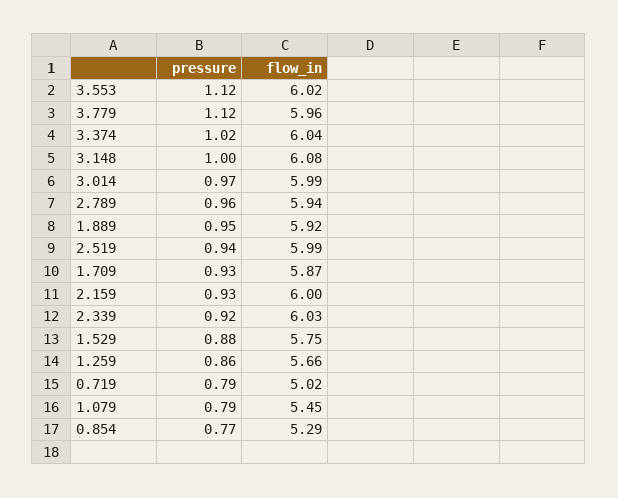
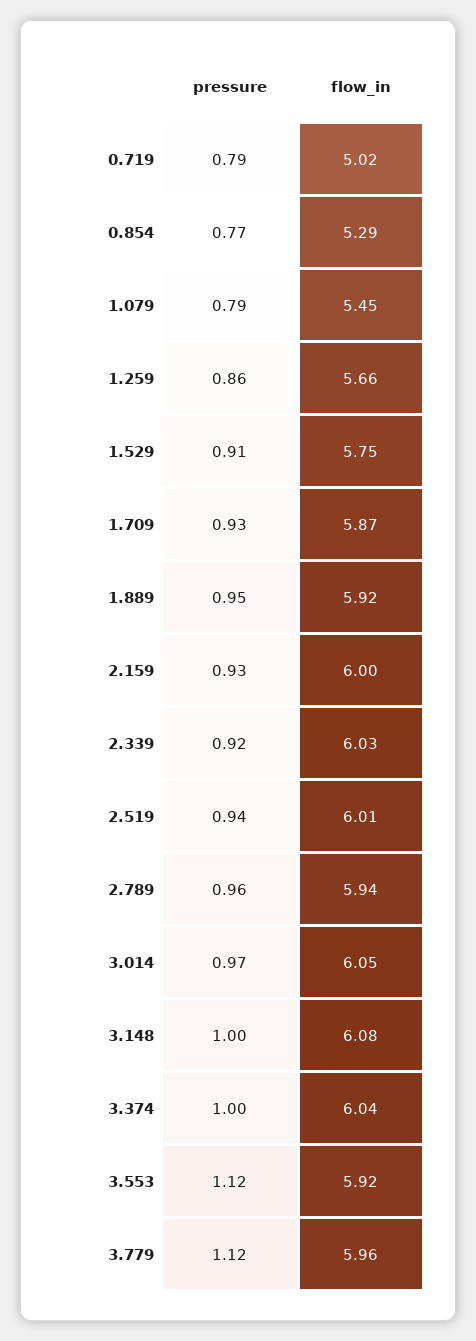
flow_in, 3.553: 6.02 -> 5.92
pressure, 3.374: 1.02 -> 1
flow_in, 3.014: 5.99 -> 6.05
flow_in, 2.519: 5.99 -> 6.01
pressure, 1.529: 0.88 -> 0.91

